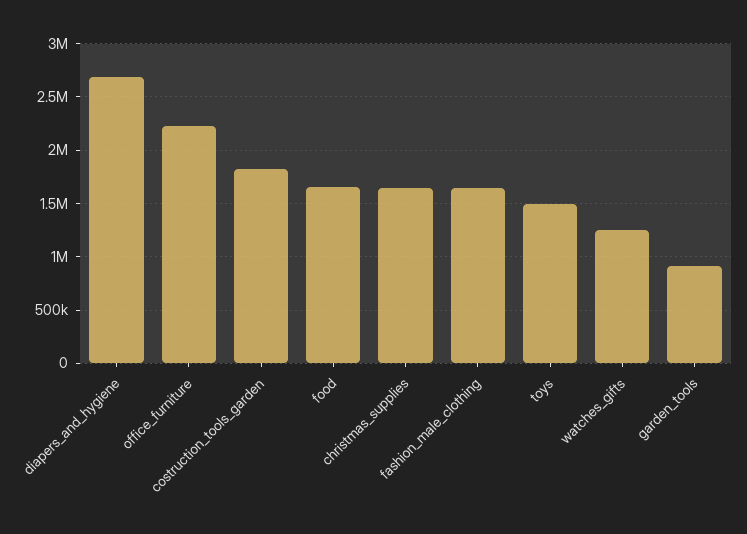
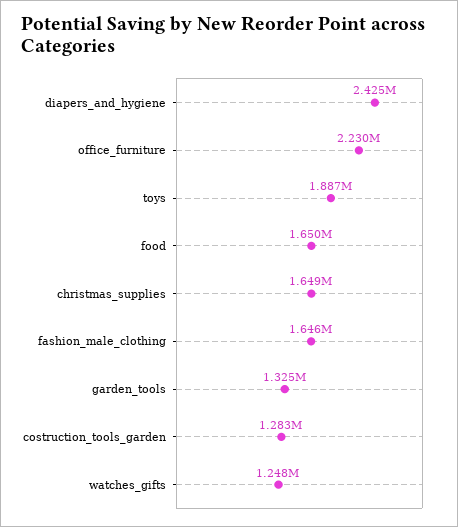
diapers_and_hygiene: 2700000 -> 2425000
costruction_tools_garden: 1800000 -> 1283000
toys: 1500000 -> 1887000
garden_tools: 900000 -> 1325000

